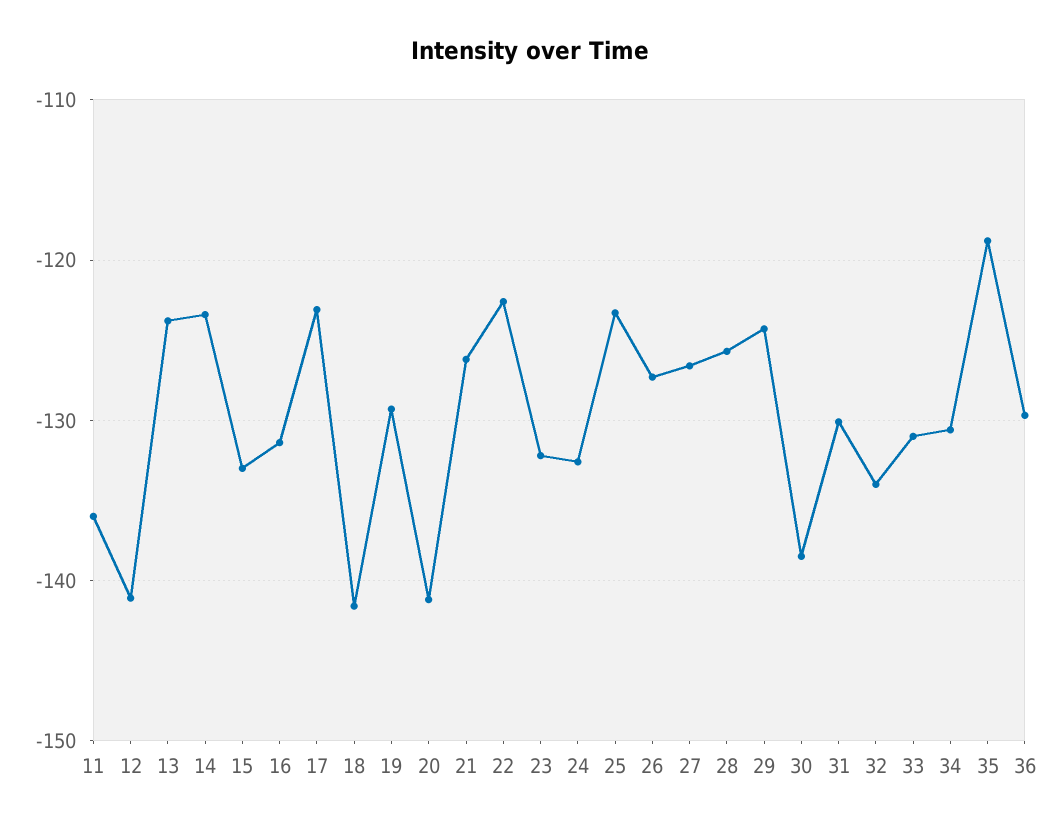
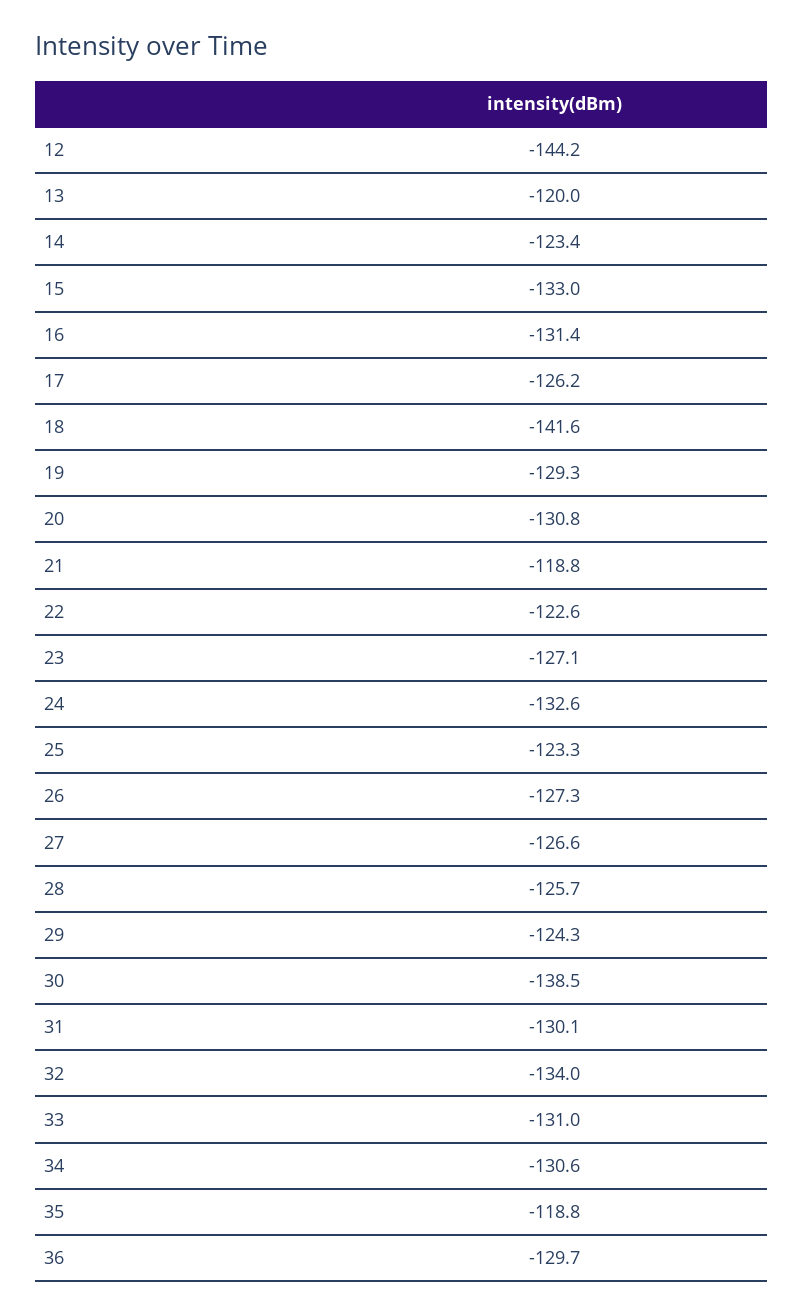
11: -136 -> none
12: -141 -> -144.2
13: -124 -> -120
17: -123 -> -126.2
20: -141 -> -130.8
21: -126 -> -118.8
23: -132 -> -127.1

